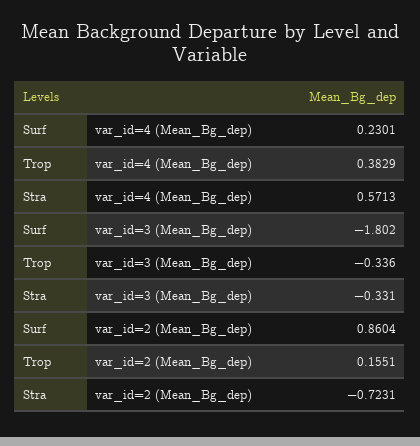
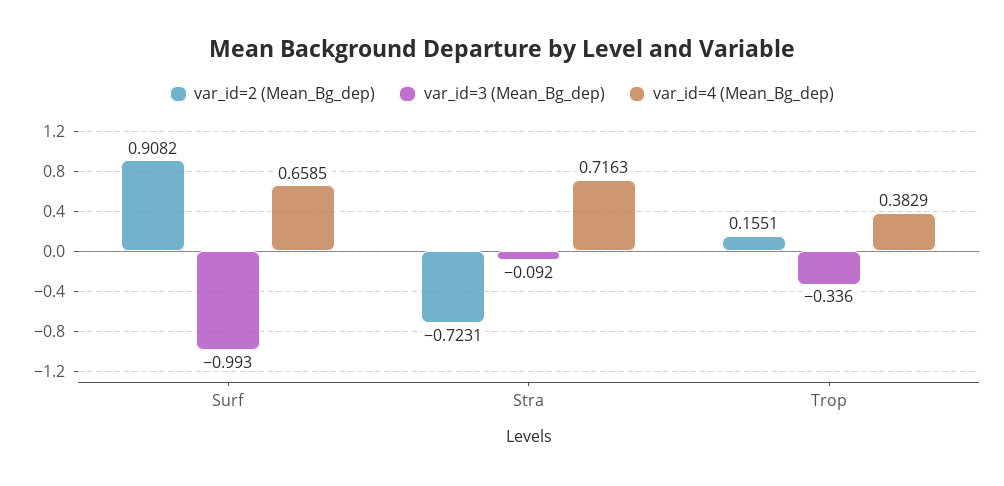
var_id=4 (Mean_Bg_dep), Surf: 0.2301 -> 0.6585
var_id=4 (Mean_Bg_dep), Stra: 0.5713 -> 0.7163
var_id=3 (Mean_Bg_dep), Surf: -1.802 -> -0.993
var_id=3 (Mean_Bg_dep), Stra: -0.331 -> -0.092
var_id=2 (Mean_Bg_dep), Surf: 0.8604 -> 0.9082

